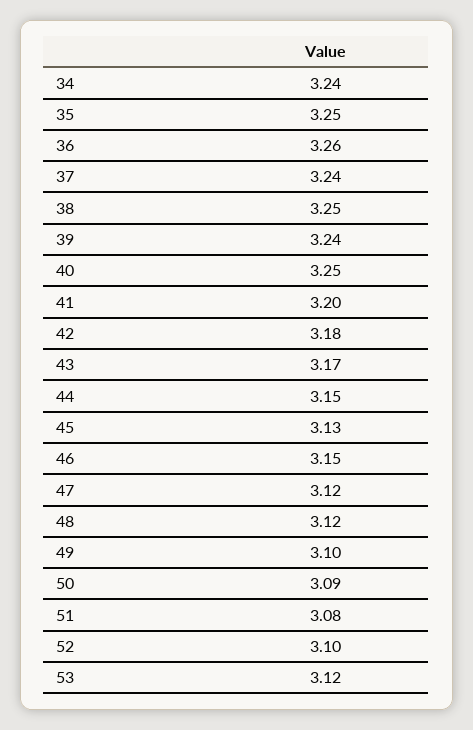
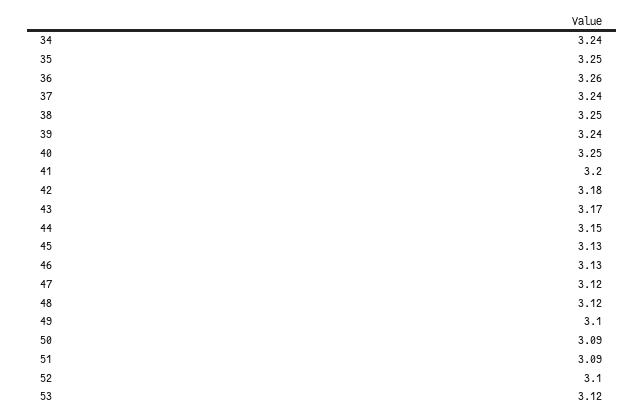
46: 3.15 -> 3.13
51: 3.08 -> 3.09

